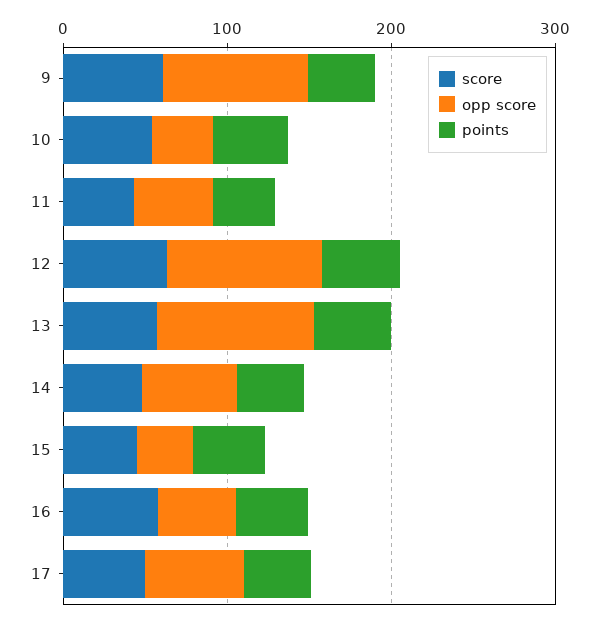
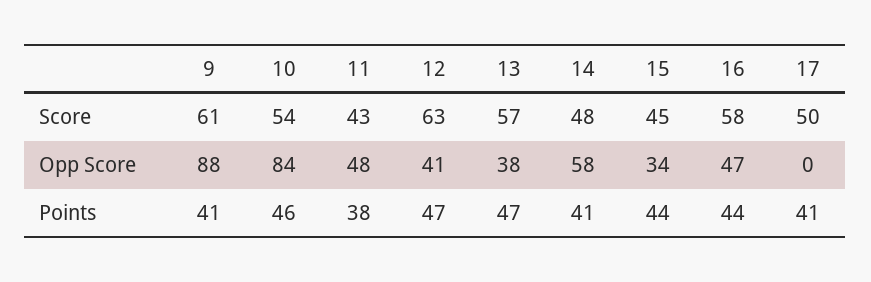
opp score, 10: 40 -> 84
opp score, 12: 100 -> 41
opp score, 13: 100 -> 38
opp score, 17: 60 -> 0

